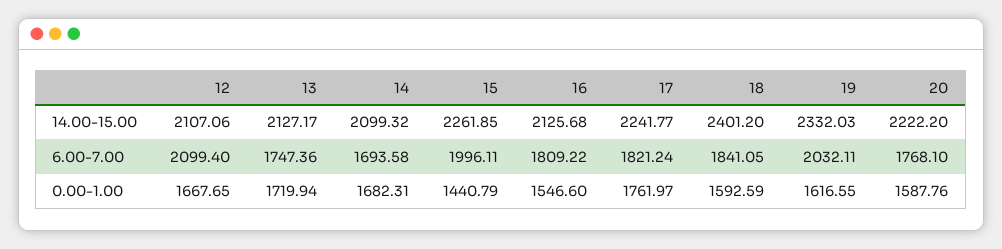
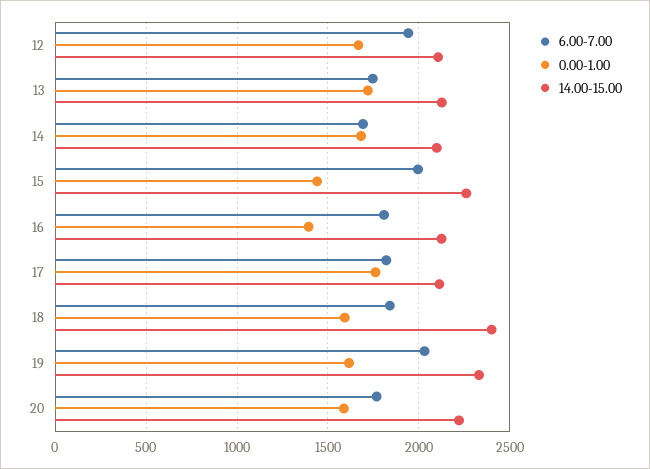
14.00-15.00, 17: 2241.77 -> 2100
6.00-7.00, 12: 2099.4 -> 1950
0.00-1.00, 16: 1546.6 -> 1400

